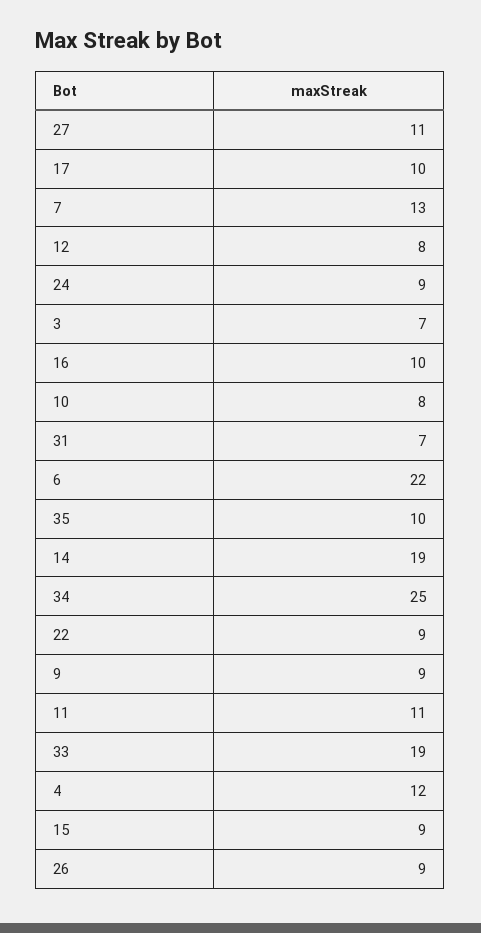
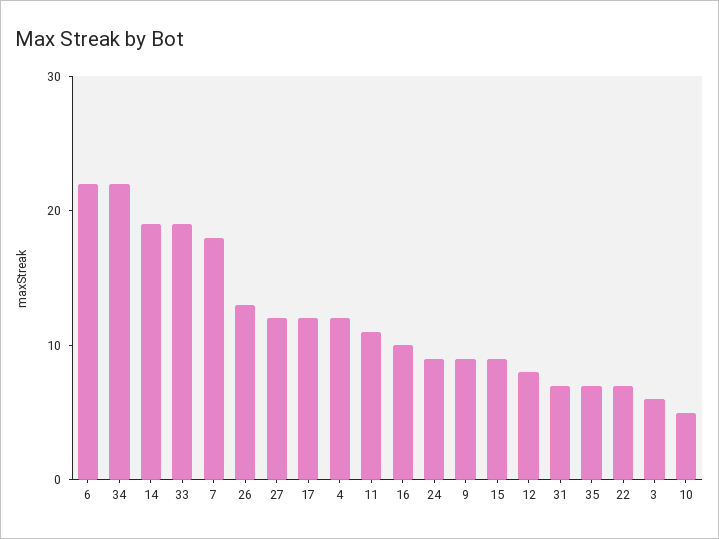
27: 11 -> 12
17: 10 -> 12
7: 13 -> 18
3: 7 -> 6
10: 8 -> 5
35: 10 -> 7
34: 25 -> 22
22: 9 -> 7
26: 9 -> 13

